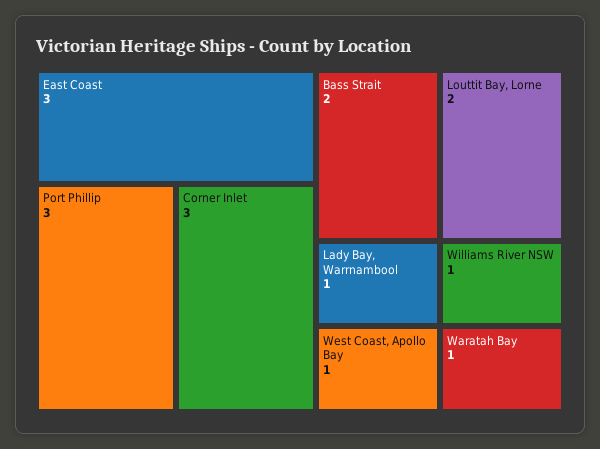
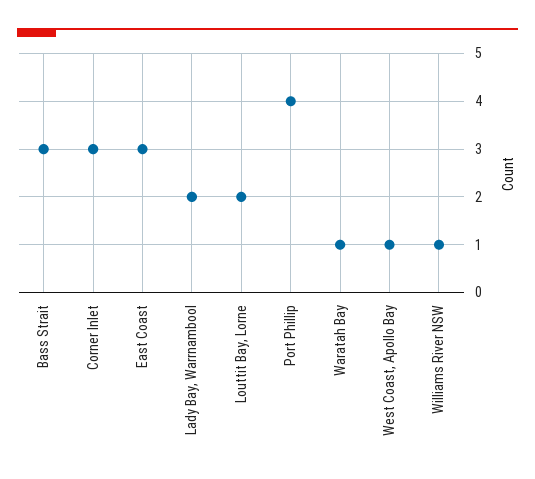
Port Phillip: 3 -> 4
Bass Strait: 2 -> 3
Lady Bay, Warrnambool: 1 -> 2

